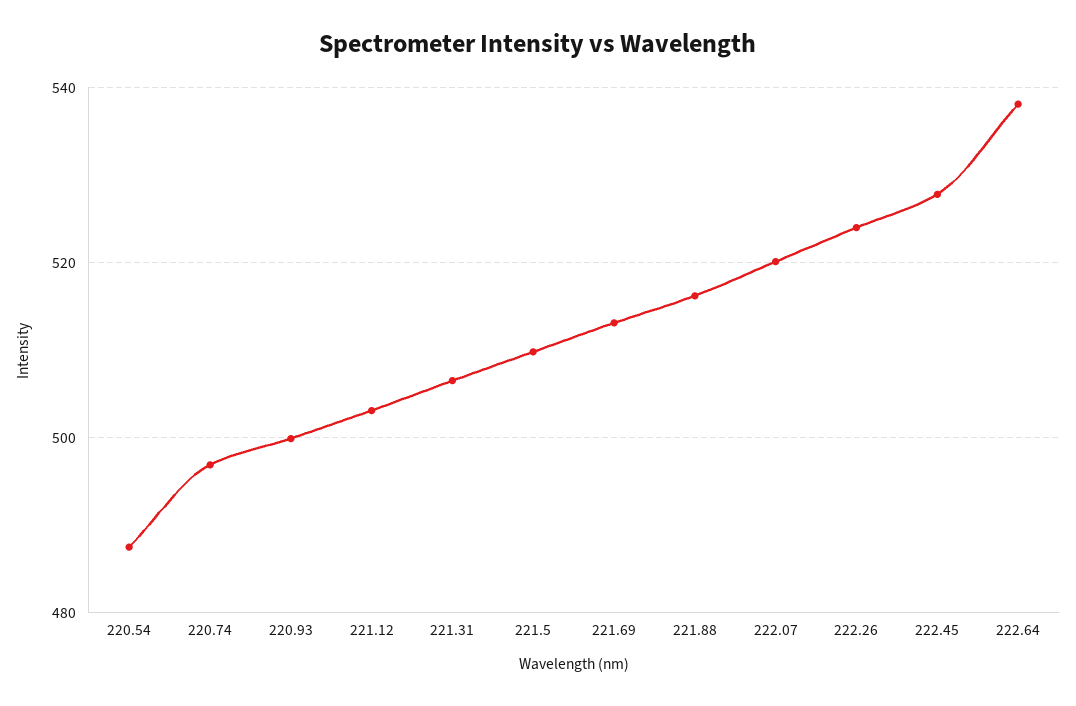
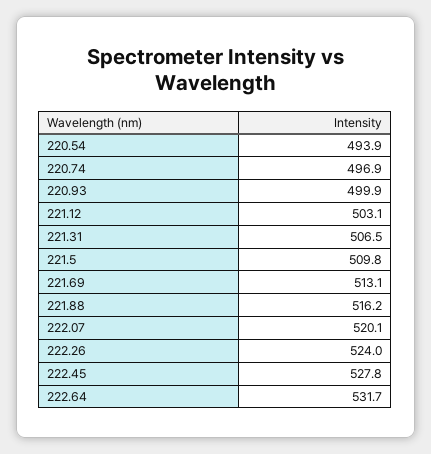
220.54: 488 -> 493.9
222.64: 538 -> 531.7

